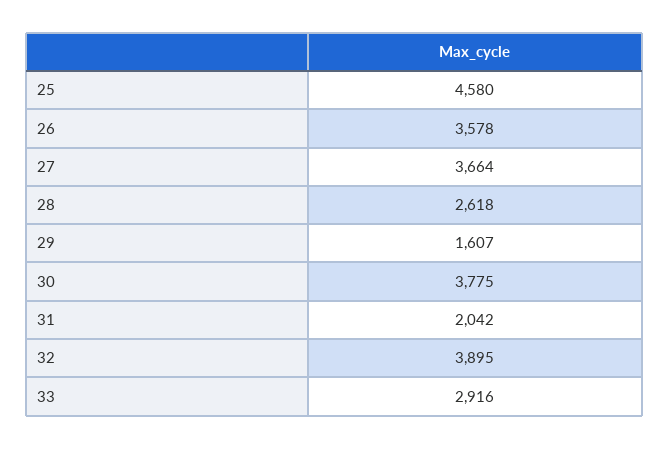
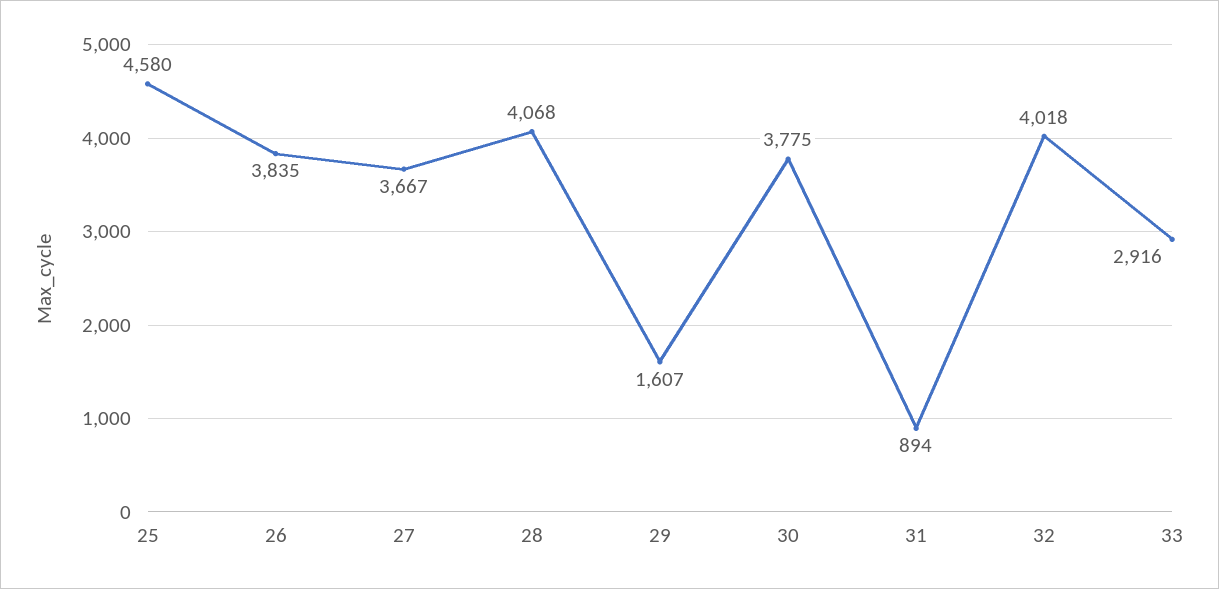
26: 3578 -> 3835
27: 3664 -> 3667
28: 2618 -> 4068
31: 2042 -> 894
32: 3895 -> 4018

